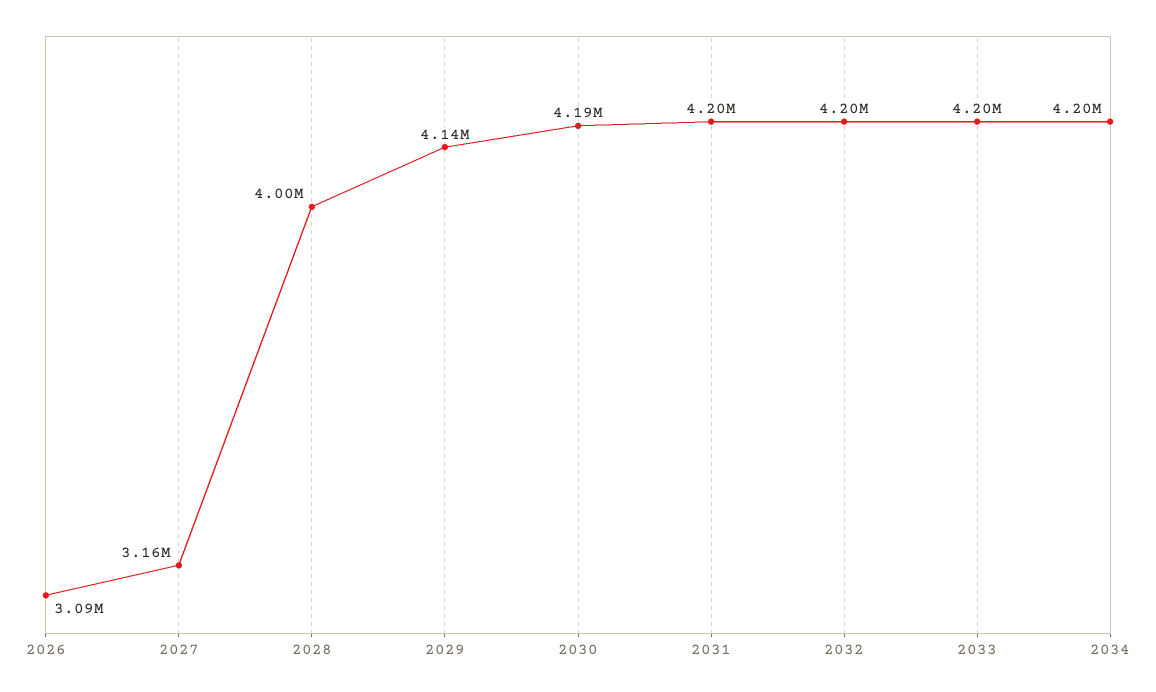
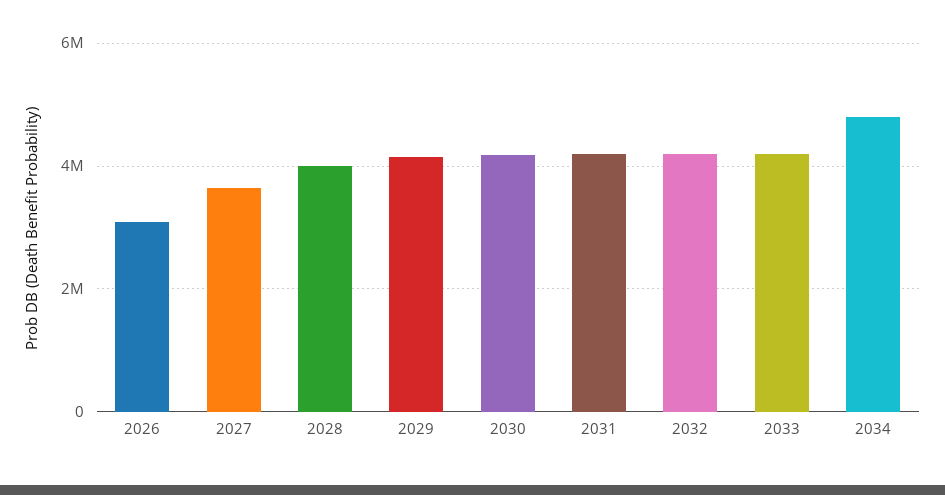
2027: 3160000 -> 3600000
2034: 4200000 -> 4800000

